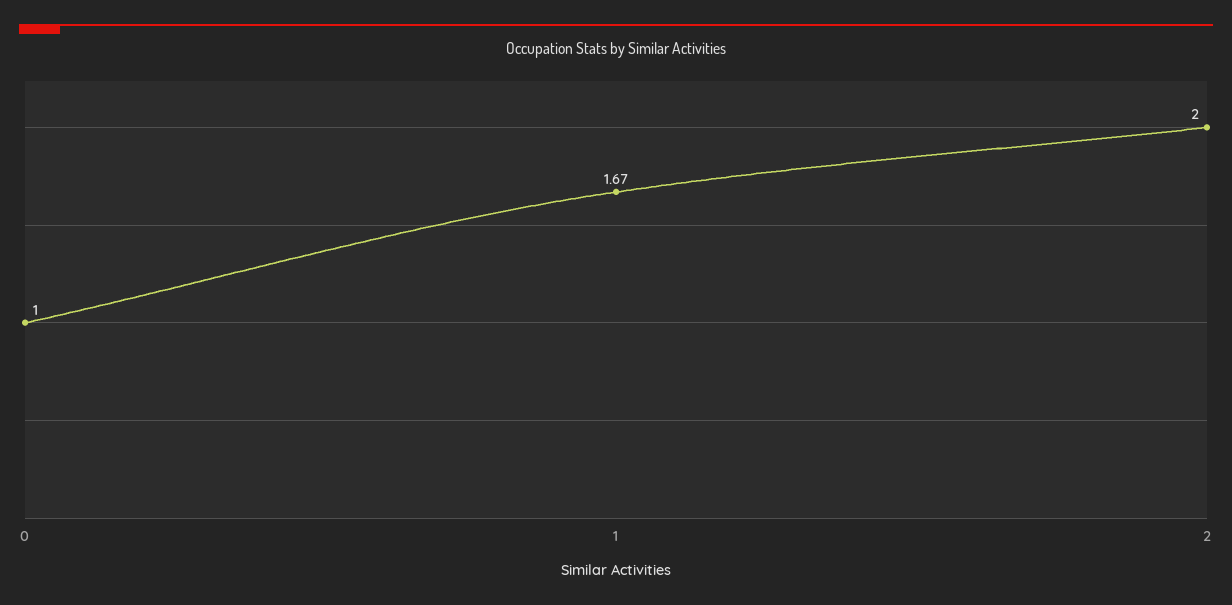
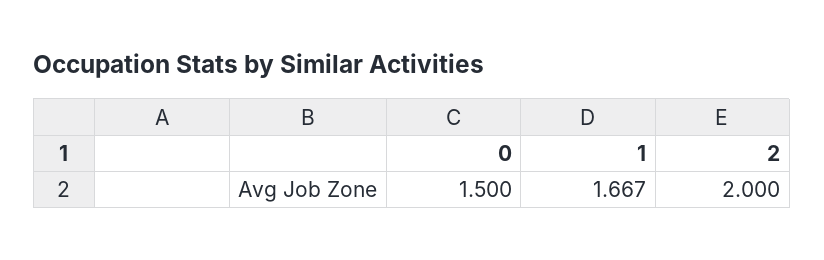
0: 1 -> 1.5

